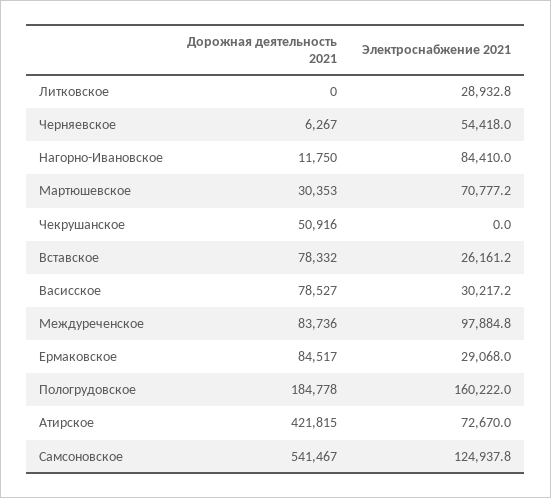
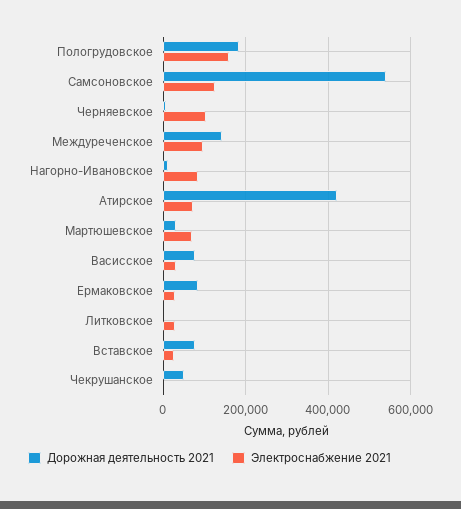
Электроснабжение 2021, Черняевское: 54418 -> 100000
Дорожная деятельность 2021, Междуреченское: 83736 -> 140000

